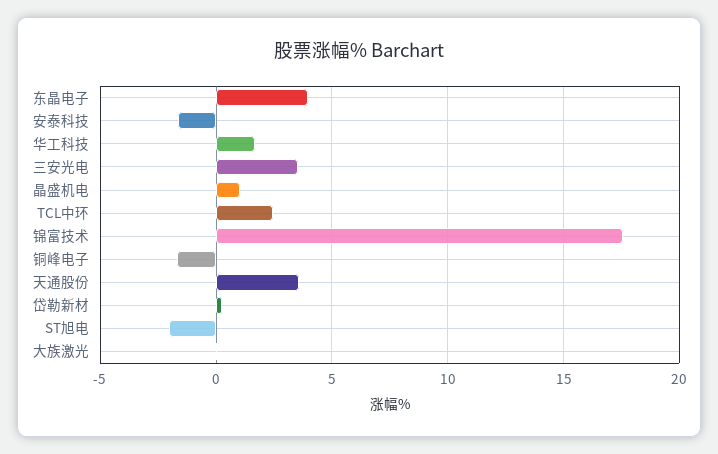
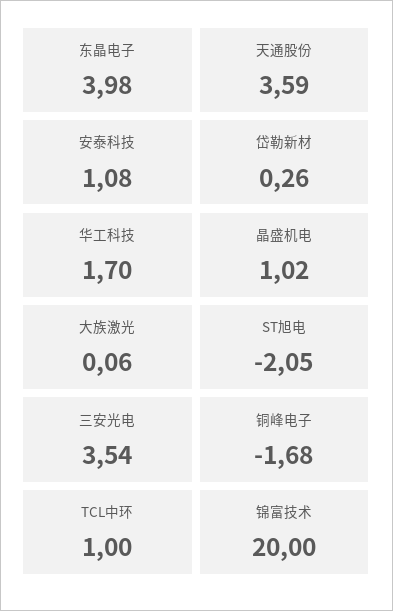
安泰科技: -1.5 -> 1.08
TCL中环: 2.5 -> 1
锦富技术: 17.5 -> 20

